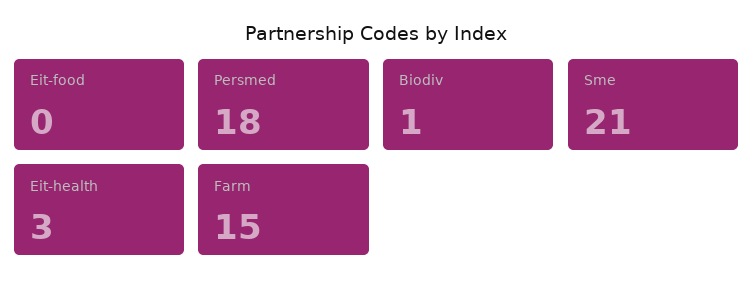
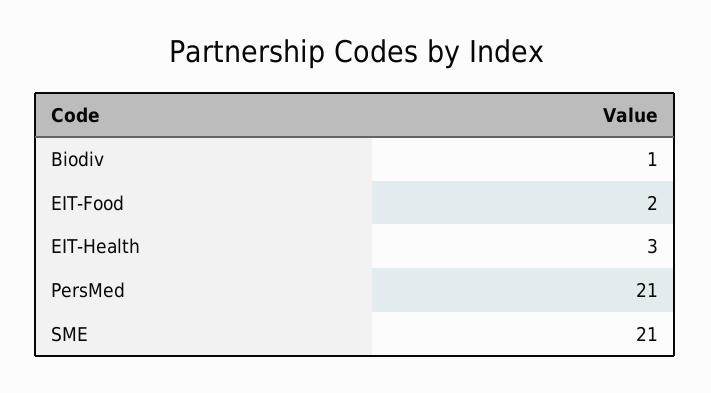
Eit-food: 0 -> 2
Persmed: 18 -> 21
Farm: 15 -> none

